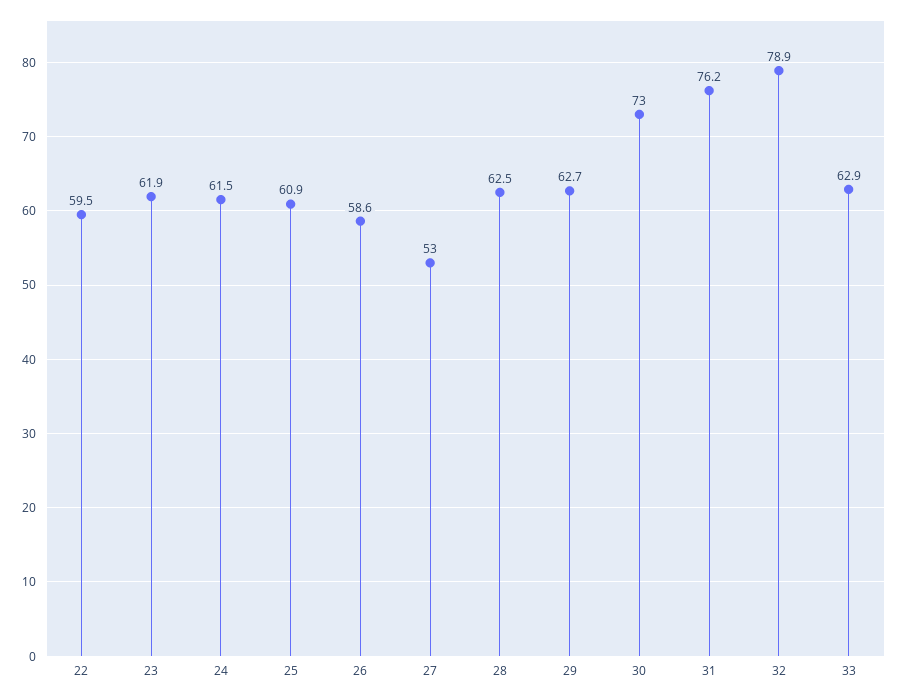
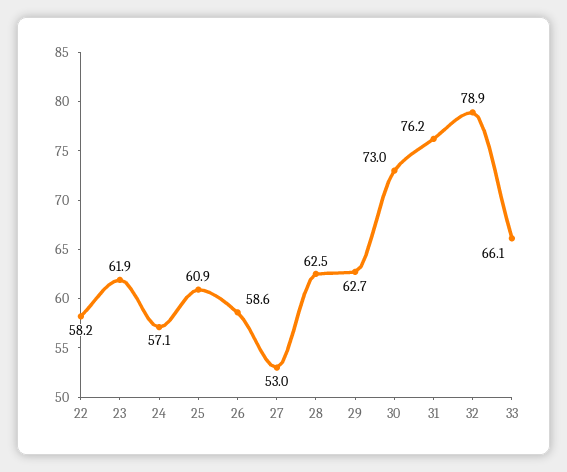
22: 59.5 -> 58.2
24: 61.5 -> 57.1
33: 62.9 -> 66.1

